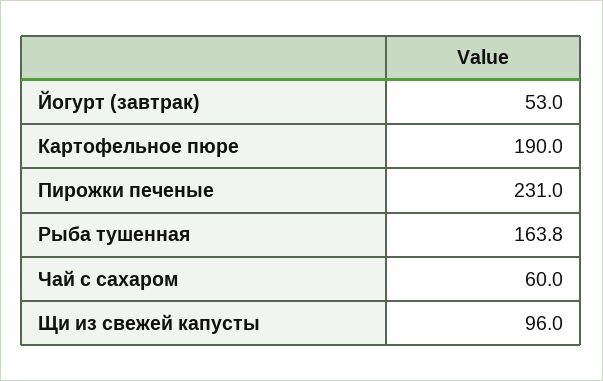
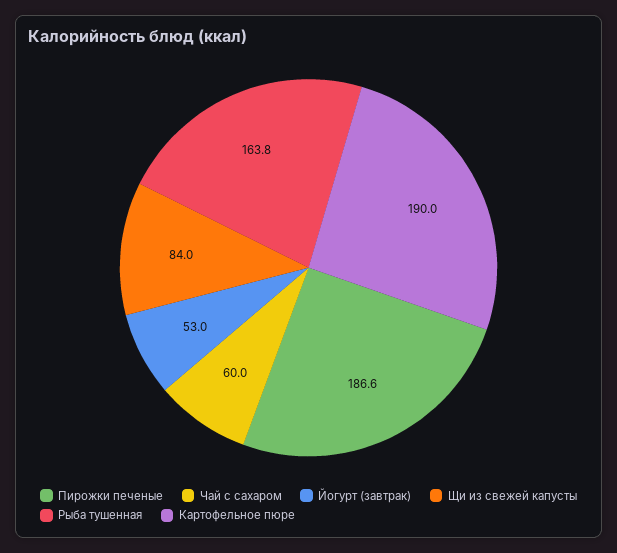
Пирожки печеные: 231 -> 186.6
Щи из свежей капусты: 96 -> 84

